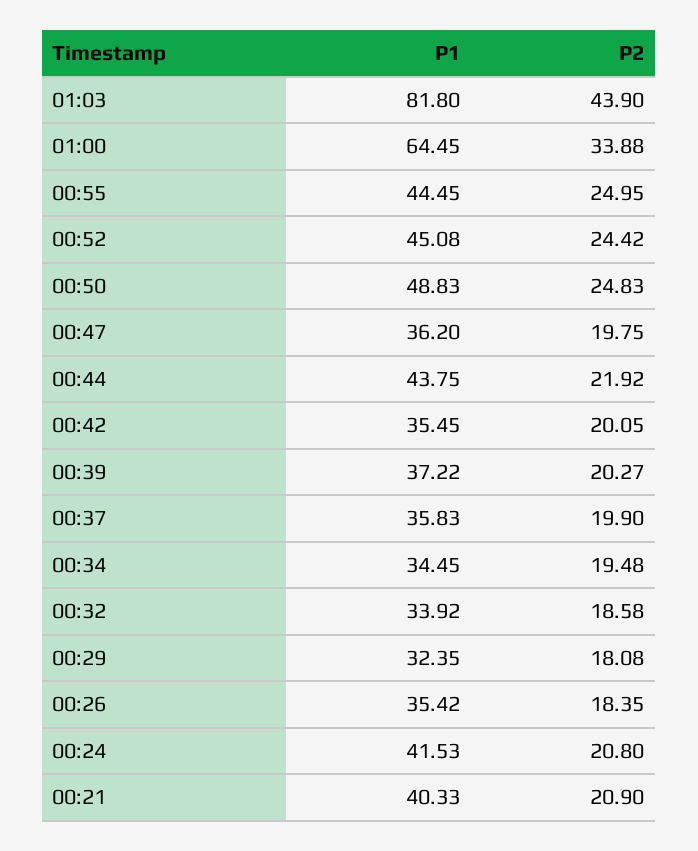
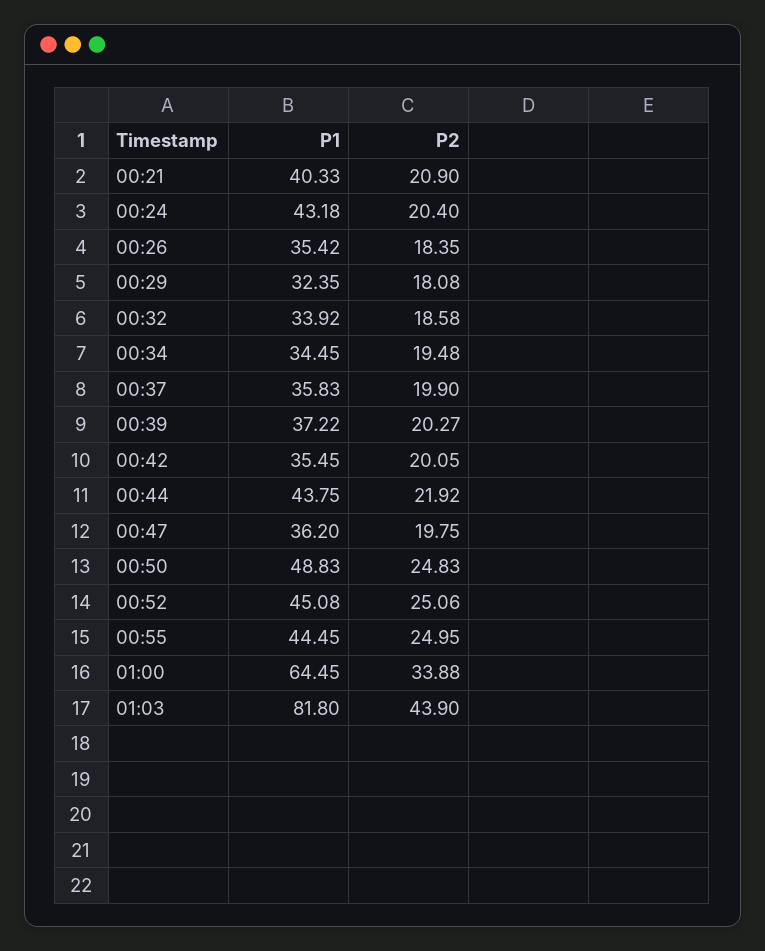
P2, 00:52: 24.42 -> 25.06
P1, 00:24: 41.53 -> 43.18
P2, 00:24: 20.8 -> 20.4

